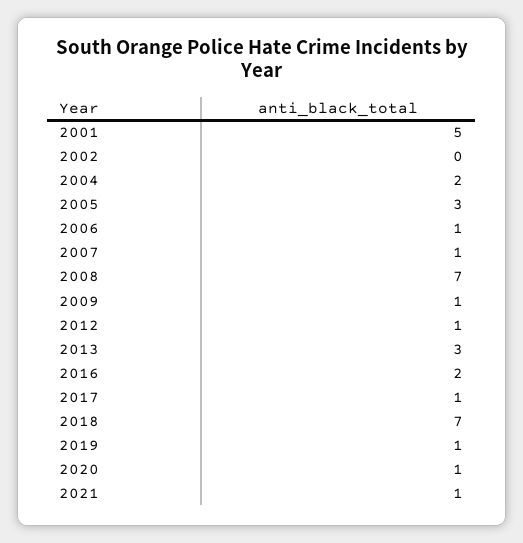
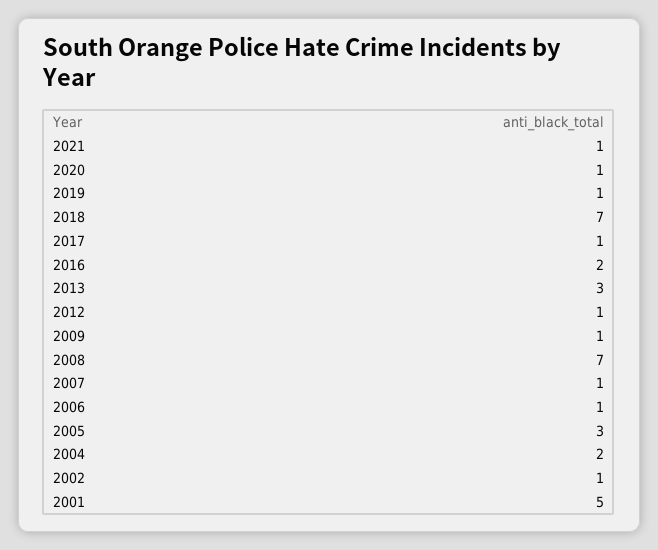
2002: 0 -> 1

